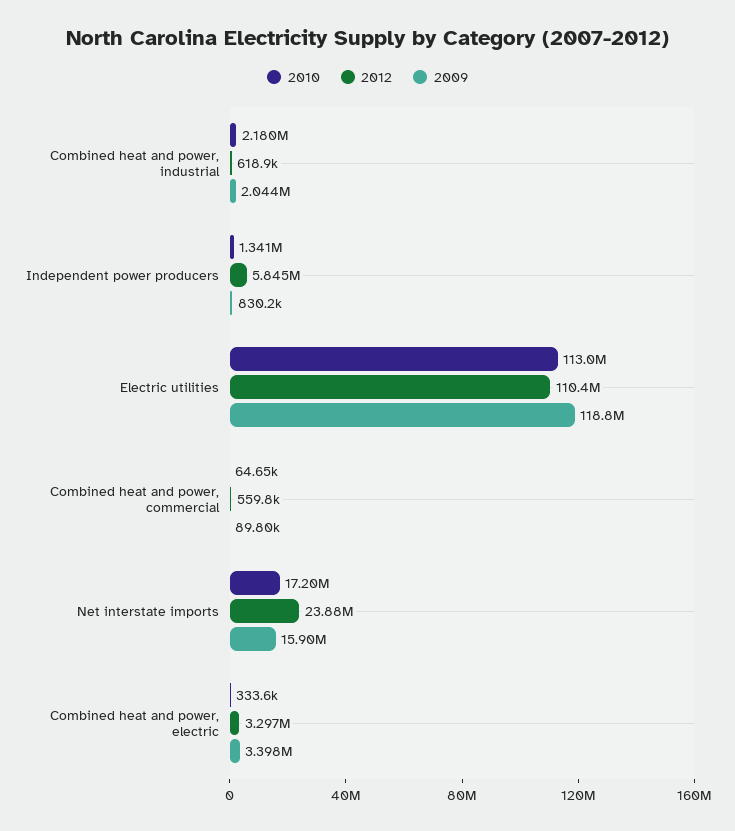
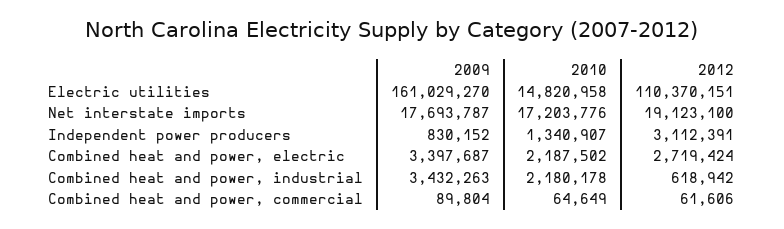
2009, Combined heat and power, industrial: 2044000 -> 3432263
2012, Independent power producers: 5845000 -> 3112391
2010, Electric utilities: 113000000 -> 14820958
2009, Electric utilities: 118800000 -> 161029270
2012, Combined heat and power, commercial: 559800 -> 61606
2012, Net interstate imports: 23880000 -> 19123100
2009, Net interstate imports: 15900000 -> 17693787
2010, Combined heat and power, electric: 333600 -> 2187502
2012, Combined heat and power, electric: 3297000 -> 2719424

